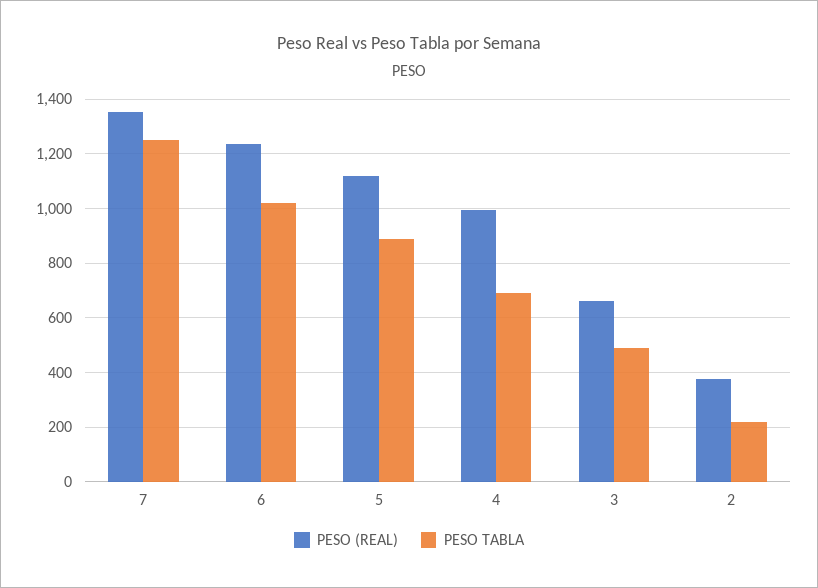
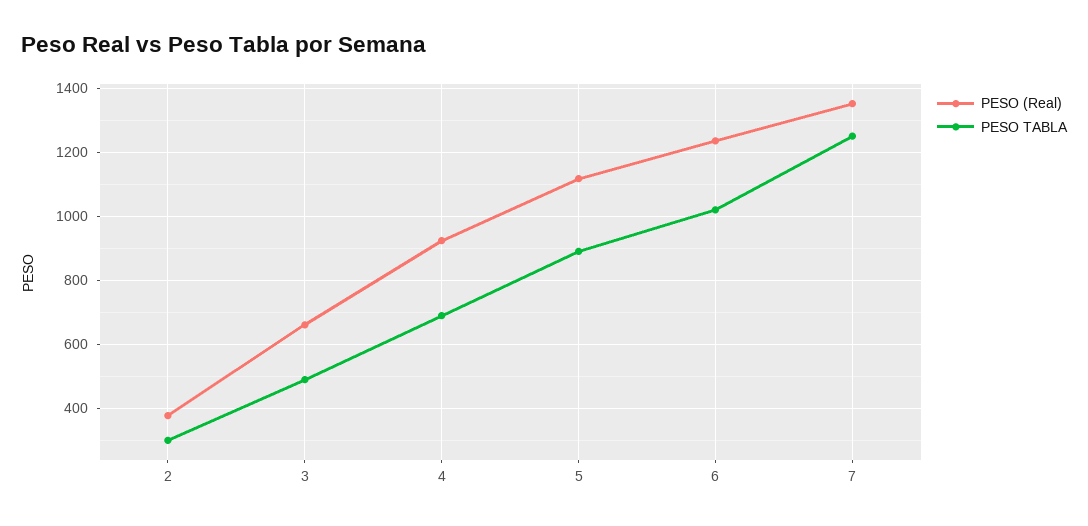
PESO (REAL), 4: 1000 -> 920
PESO TABLA, 2: 225 -> 300

